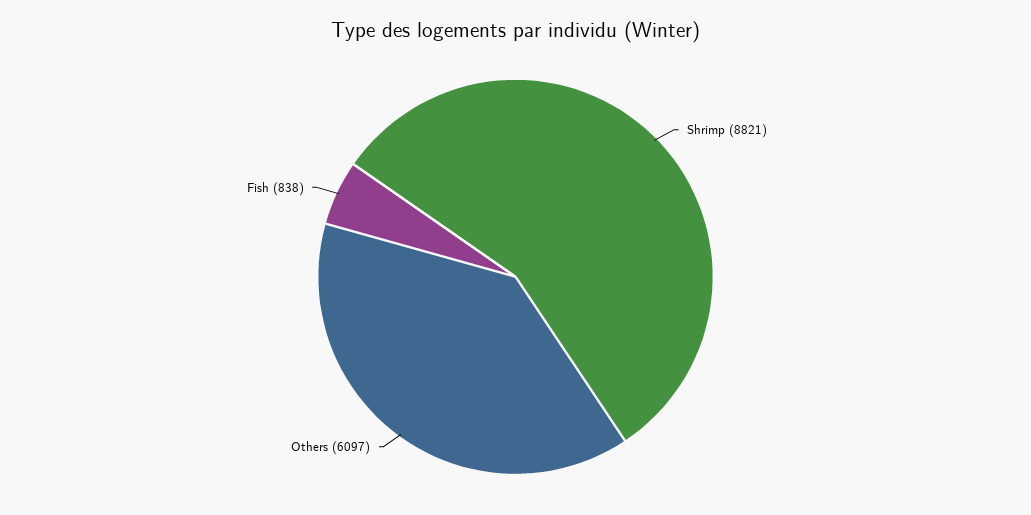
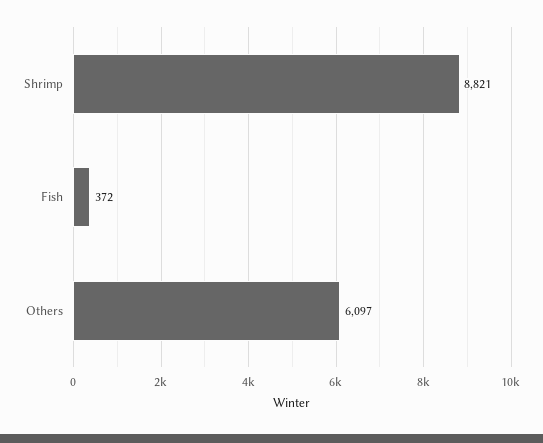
Fish: 838 -> 372

